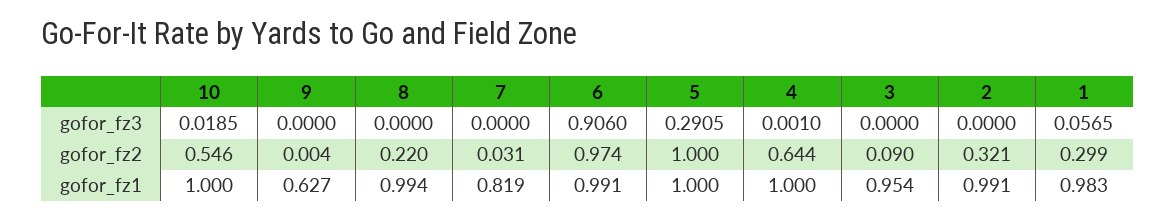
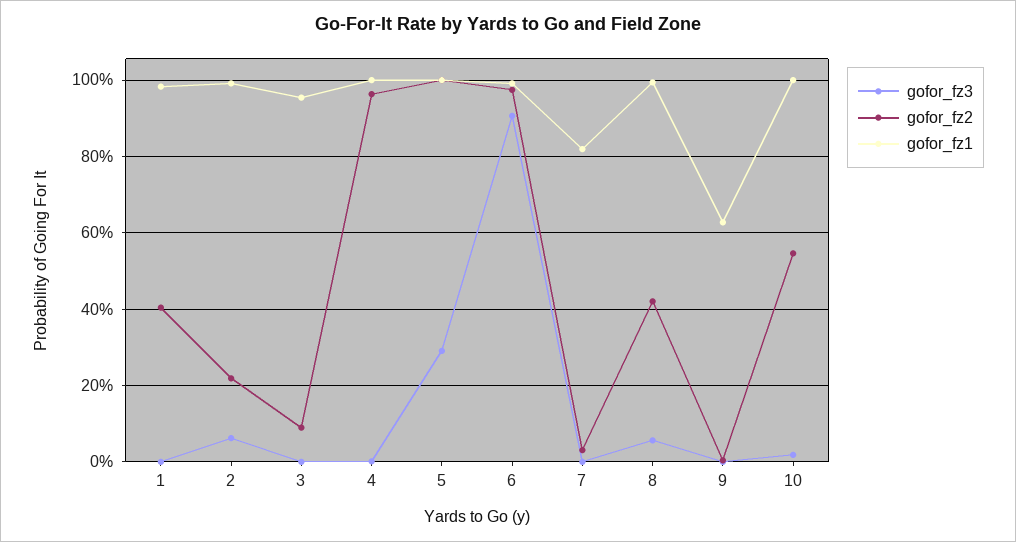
gofor_fz3, 8: 0 -> 0.06
gofor_fz3, 2: 0 -> 0.06
gofor_fz3, 1: 0.0565 -> 0
gofor_fz2, 8: 0.22 -> 0.42
gofor_fz2, 4: 0.644 -> 0.96
gofor_fz2, 2: 0.321 -> 0.22
gofor_fz2, 1: 0.299 -> 0.4

